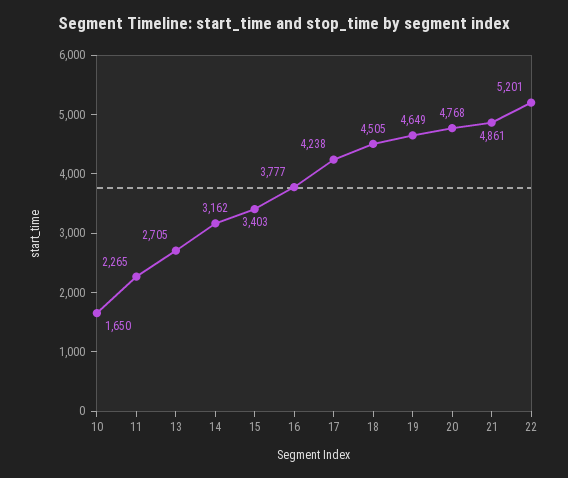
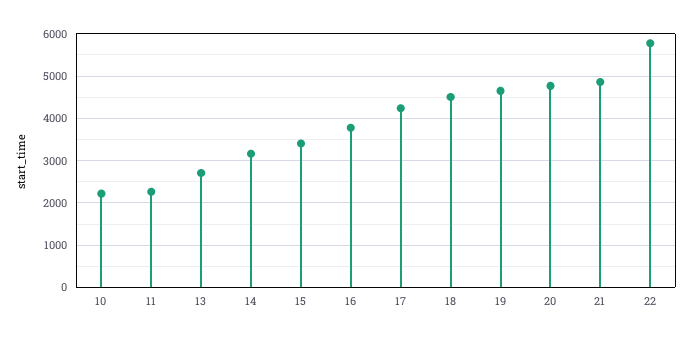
10: 1650 -> 2200
22: 5201 -> 5800

